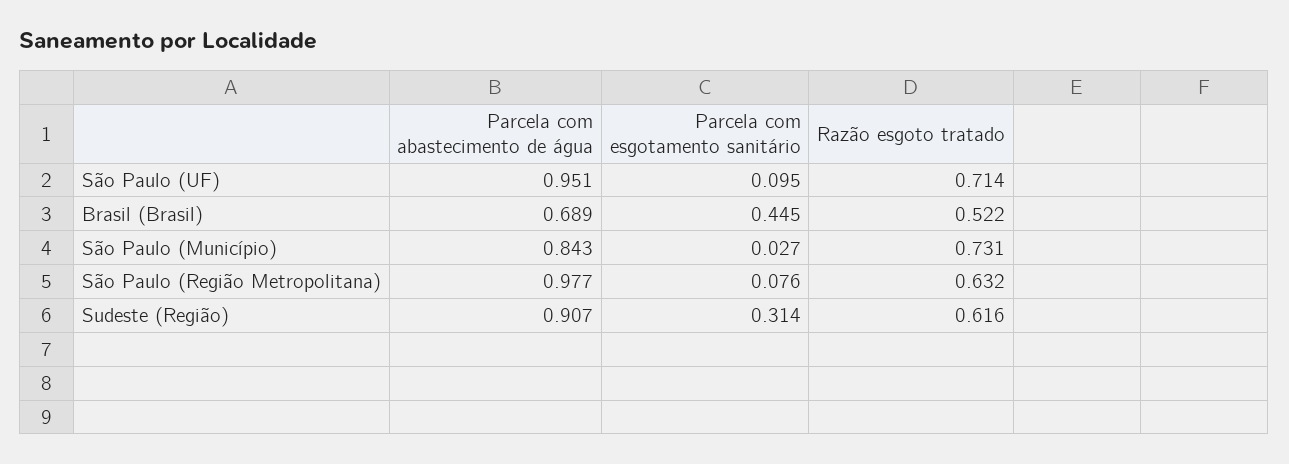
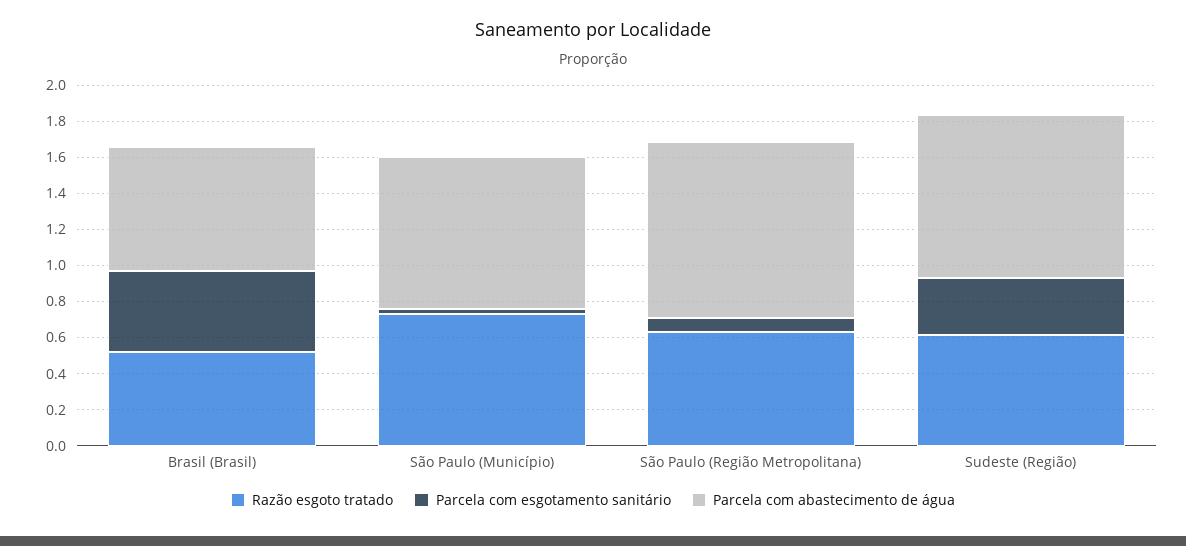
Parcela com abastecimento de água, São Paulo (UF): 0.951 -> none
Parcela com esgotamento sanitário, São Paulo (UF): 0.095 -> none
Razão esgoto tratado, São Paulo (UF): 0.714 -> none

